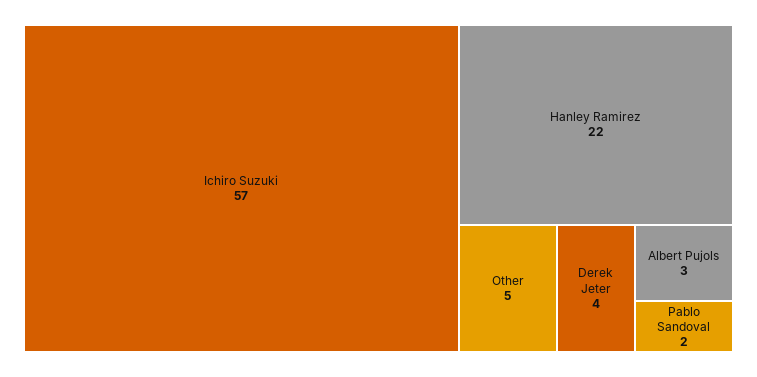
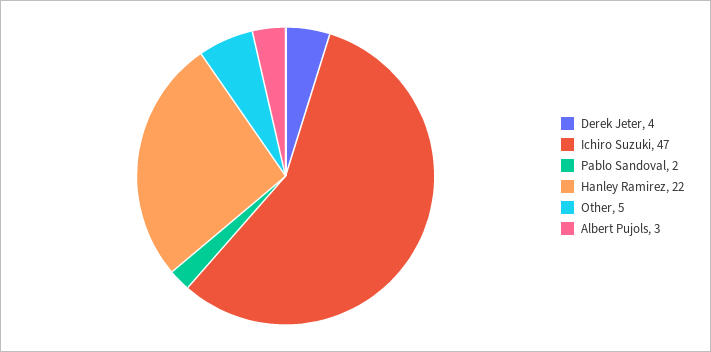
Ichiro Suzuki: 57 -> 47

